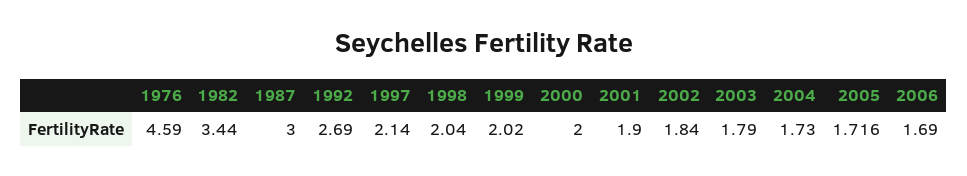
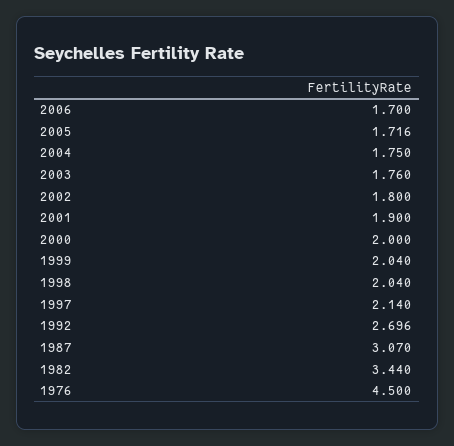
1976: 4.59 -> 4.5
1987: 3 -> 3.07
1992: 2.69 -> 2.696
1999: 2.02 -> 2.04
2002: 1.84 -> 1.8
2003: 1.79 -> 1.76
2004: 1.73 -> 1.75
2006: 1.69 -> 1.7

